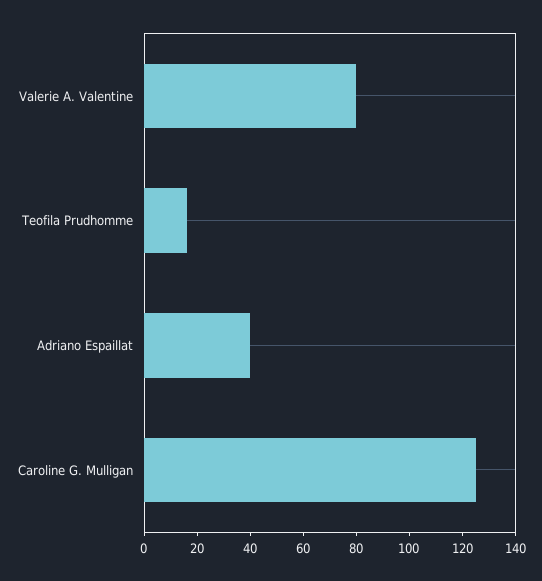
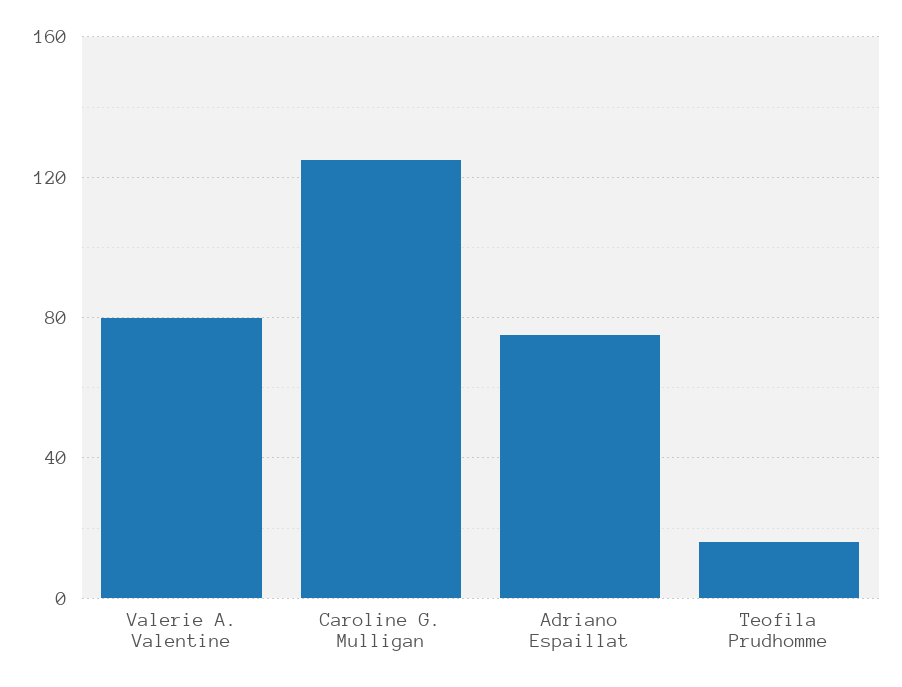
Adriano Espaillat: 40 -> 75

